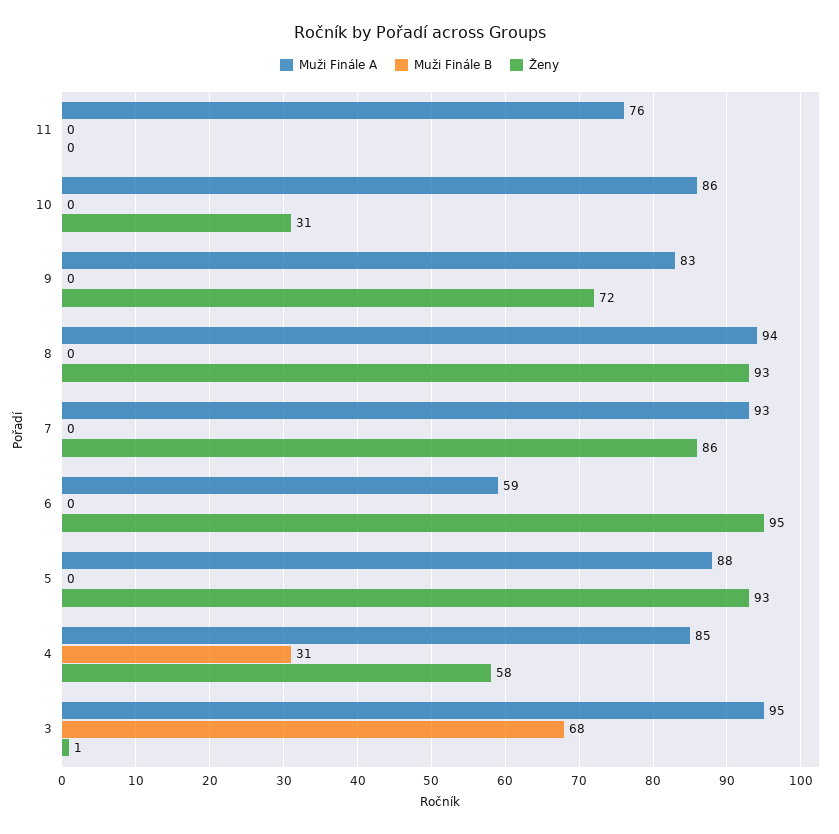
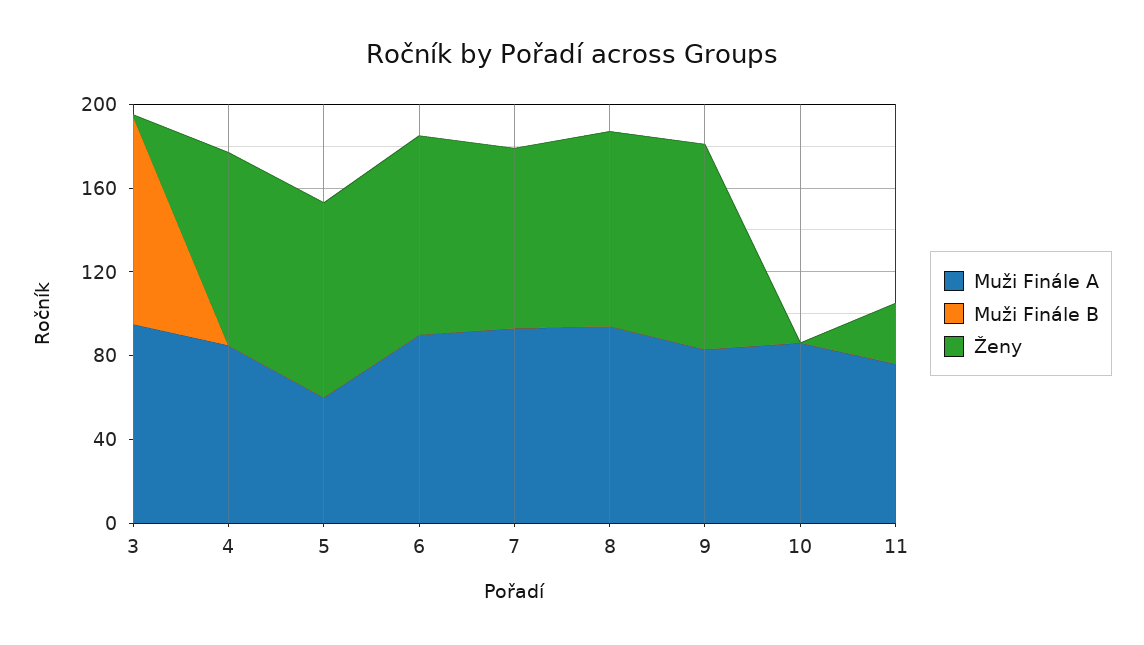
Ženy, 11: 0 -> 30
Ženy, 10: 31 -> 0
Ženy, 9: 72 -> 100
Muži Finále A, 6: 59 -> 90
Muži Finále A, 5: 88 -> 60
Muži Finále B, 4: 31 -> 0
Ženy, 4: 58 -> 90
Muži Finále B, 3: 68 -> 100

